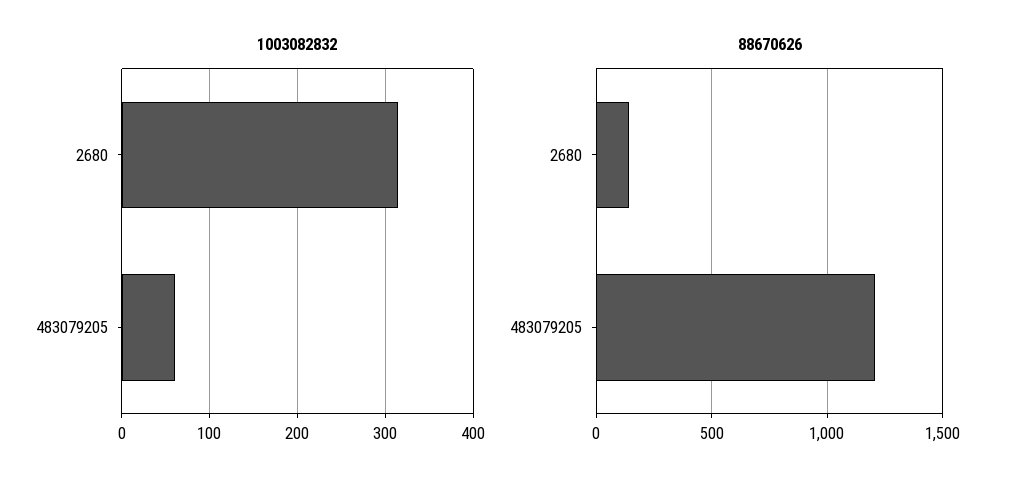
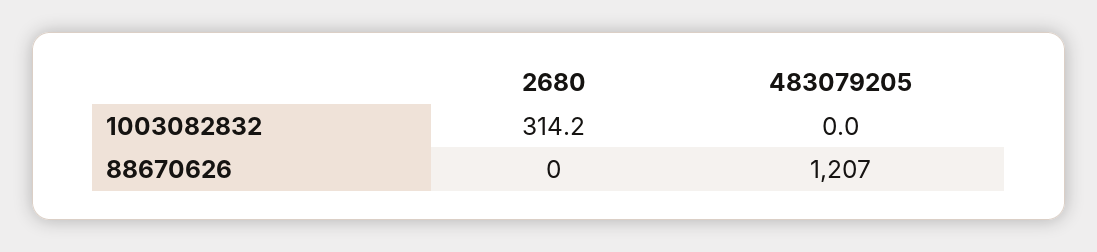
1003082832, 483079205: 60 -> 0
88670626, 2680: 150 -> 0

